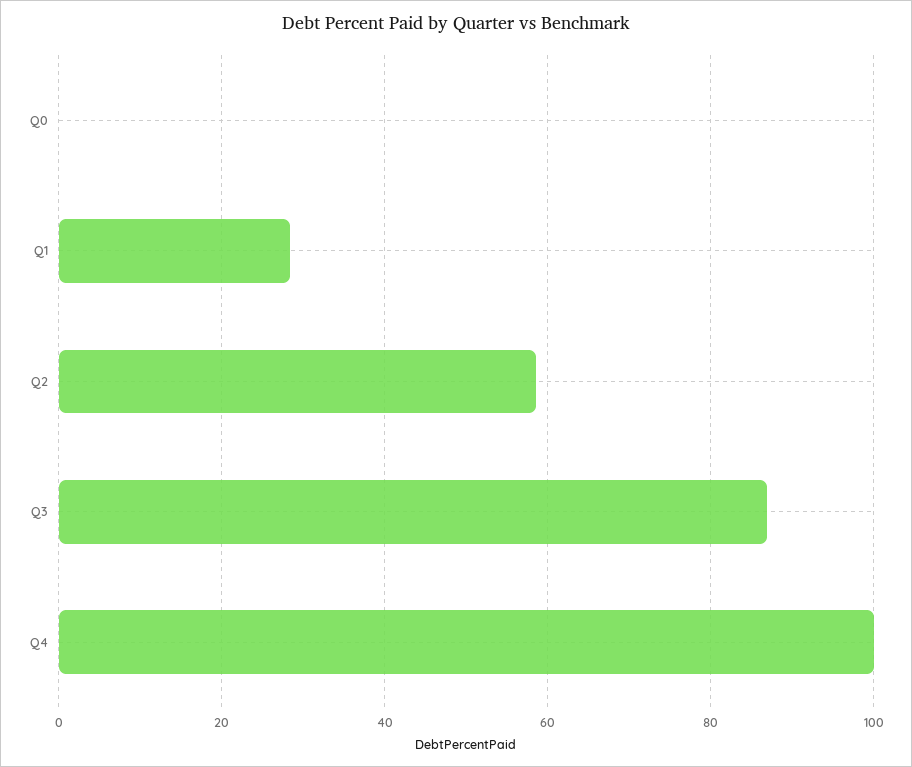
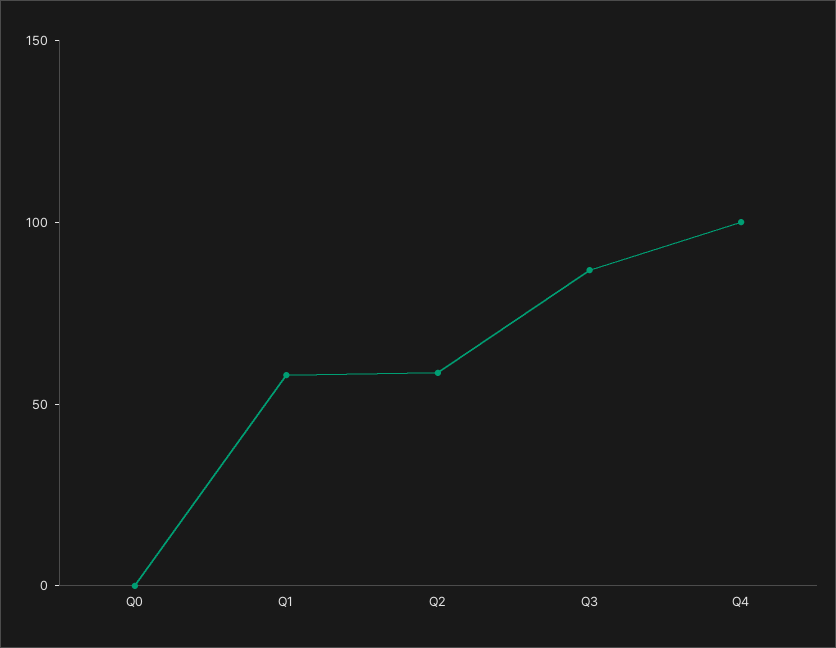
Q1: 28 -> 60

